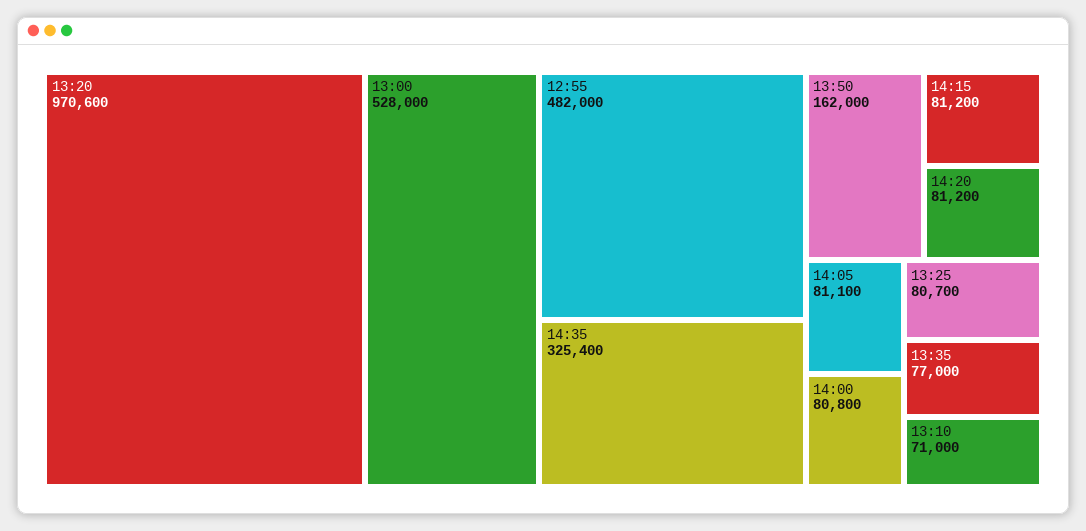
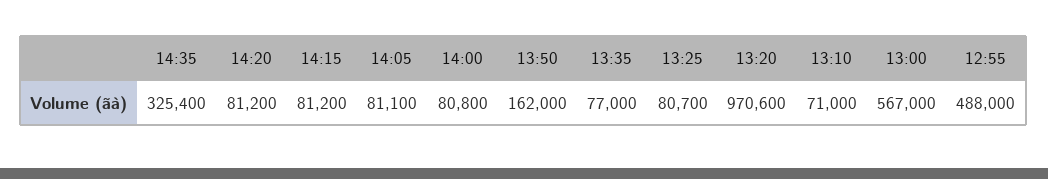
13:00: 528000 -> 567000
12:55: 482000 -> 488000

